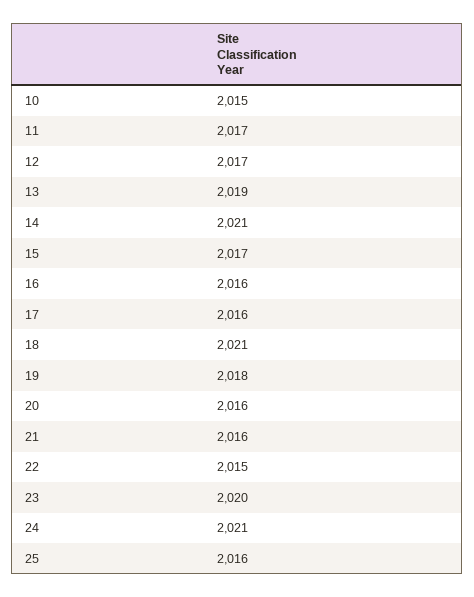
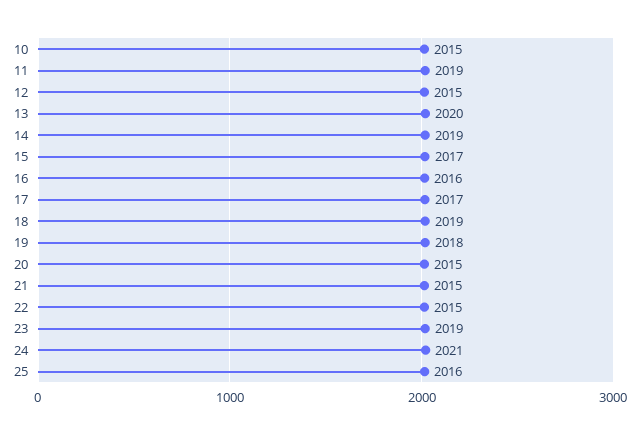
11: 2017 -> 2019
12: 2017 -> 2015
13: 2019 -> 2020
14: 2021 -> 2019
17: 2016 -> 2017
18: 2021 -> 2019
20: 2016 -> 2015
21: 2016 -> 2015
23: 2020 -> 2019

